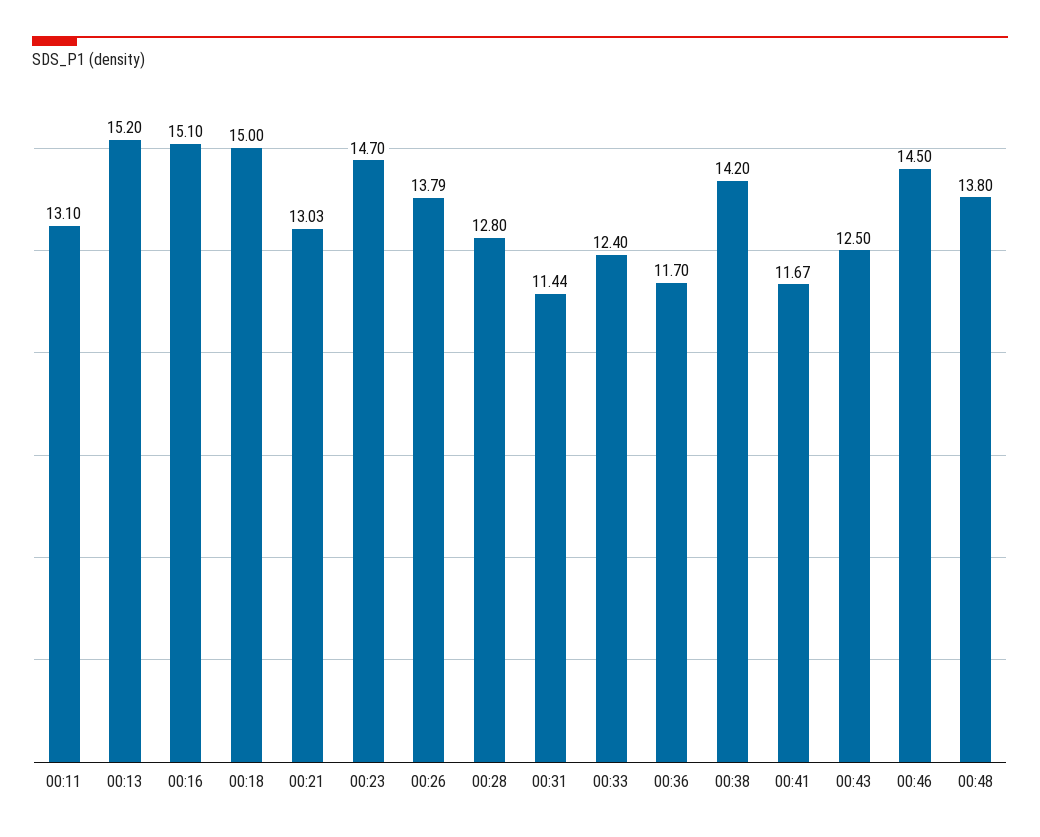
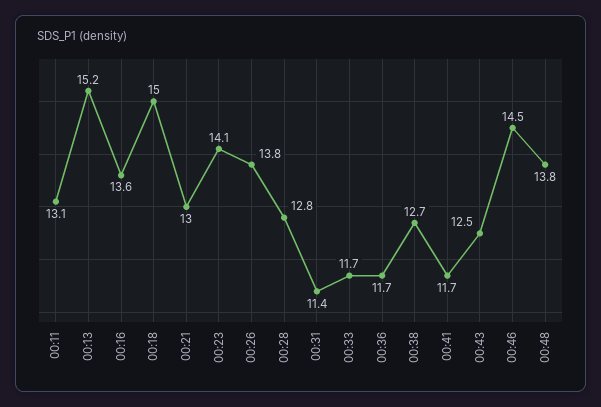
00:16: 15.1 -> 13.6
00:23: 14.7 -> 14.1
00:33: 12.4 -> 11.7
00:38: 14.2 -> 12.7

